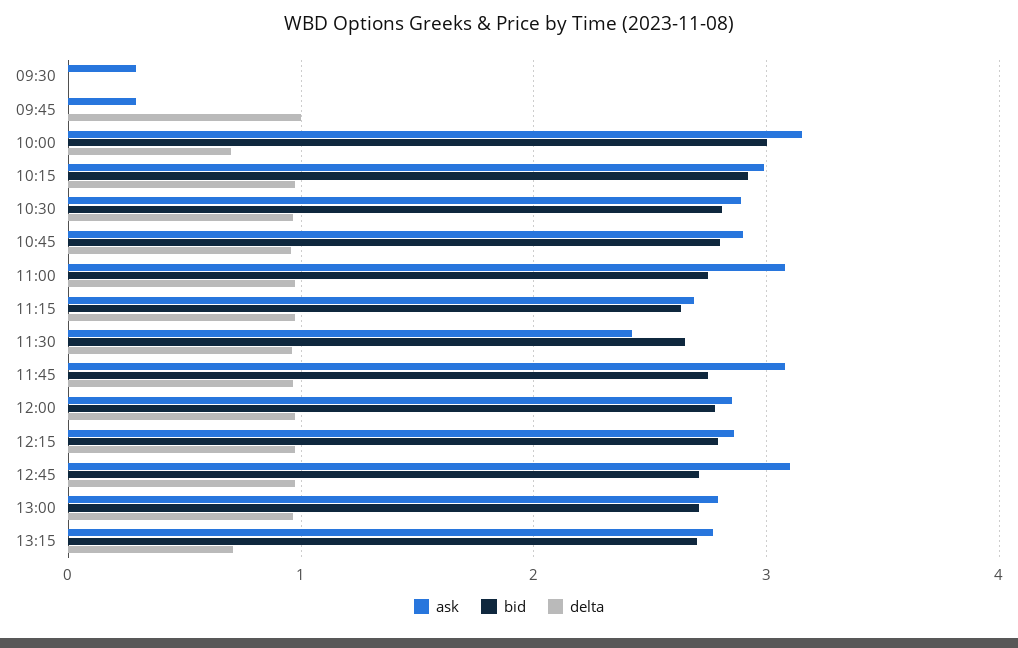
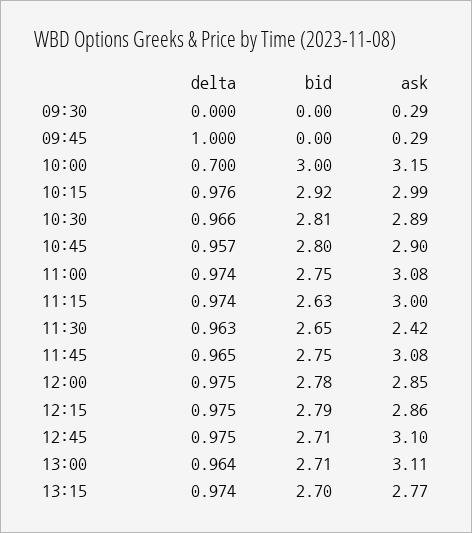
ask, 11:15: 2.7 -> 3
ask, 13:00: 2.8 -> 3.11
delta, 13:15: 0.7 -> 0.974

